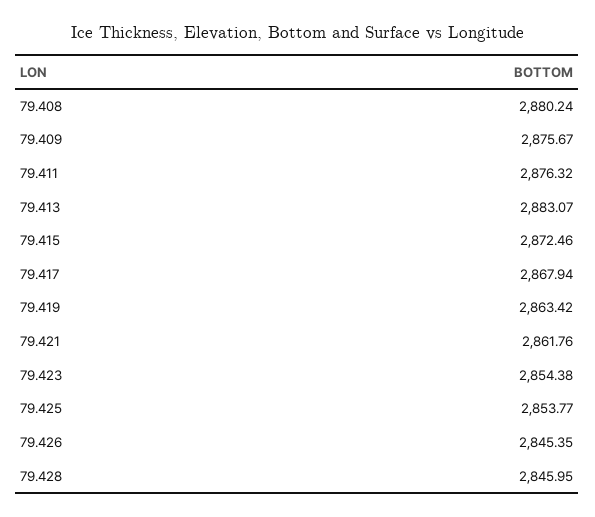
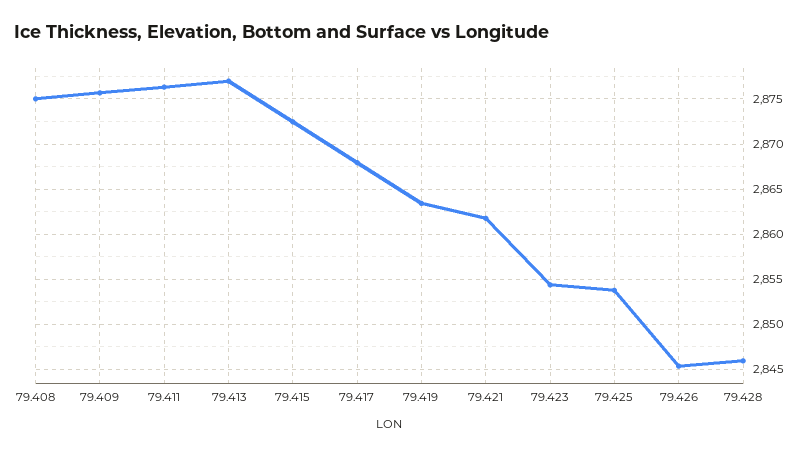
79.408: 2880.24 -> 2875
79.413: 2883.07 -> 2877

